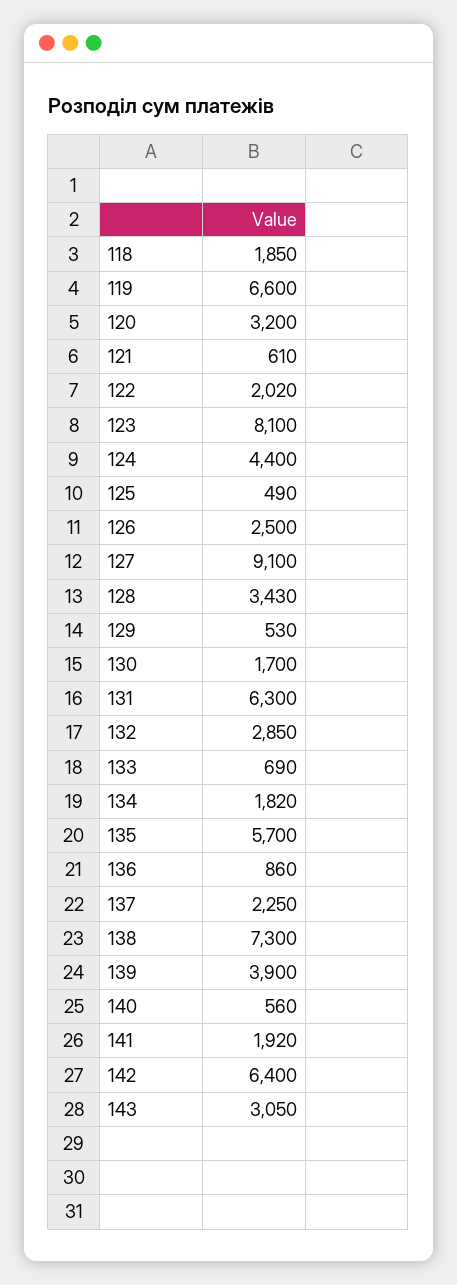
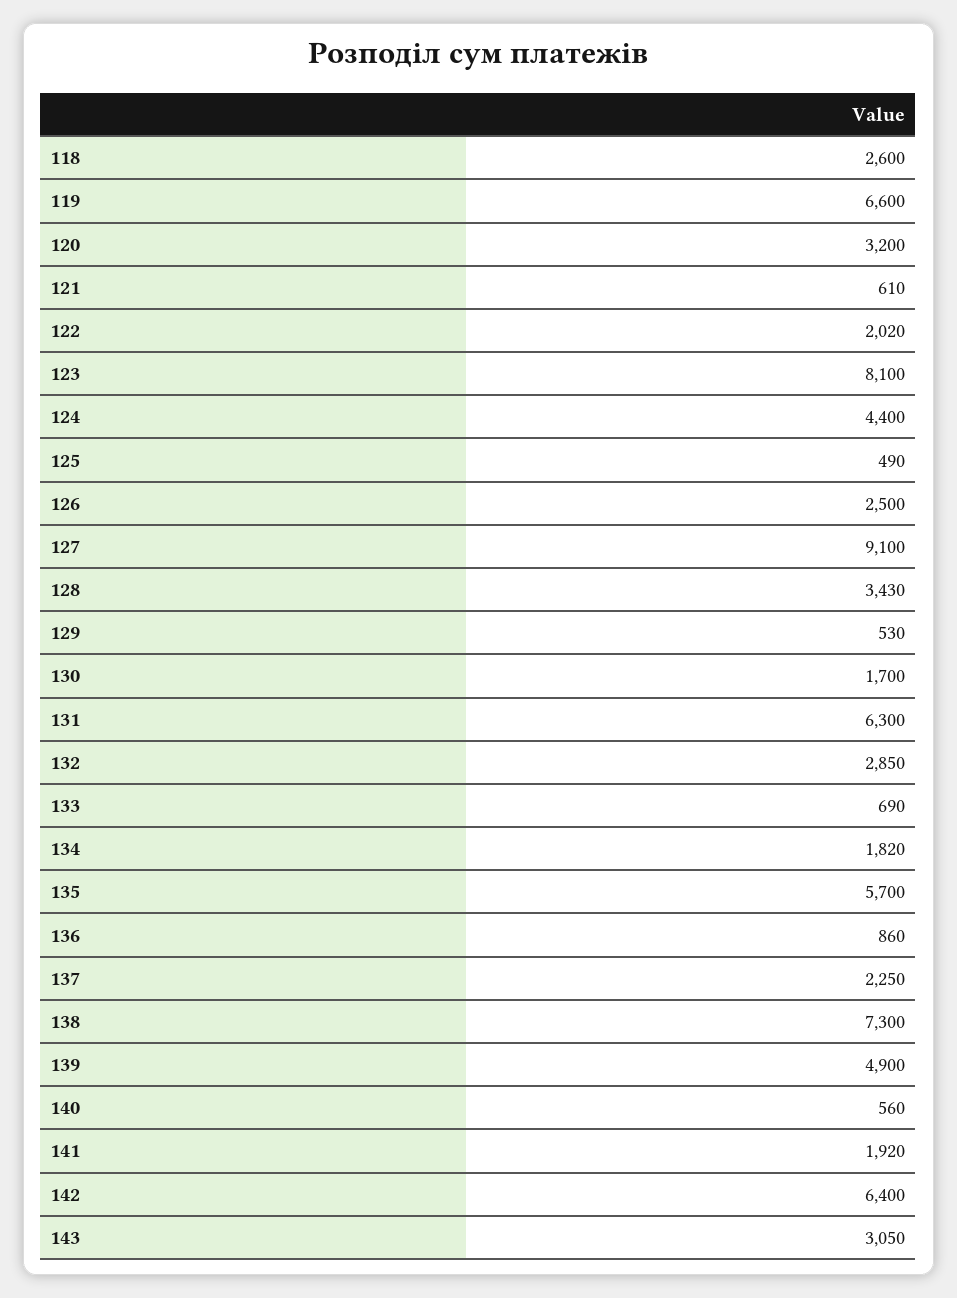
118: 1850 -> 2600
139: 3900 -> 4900

